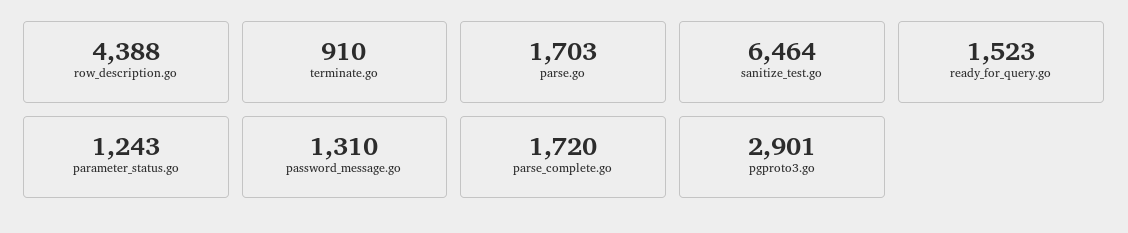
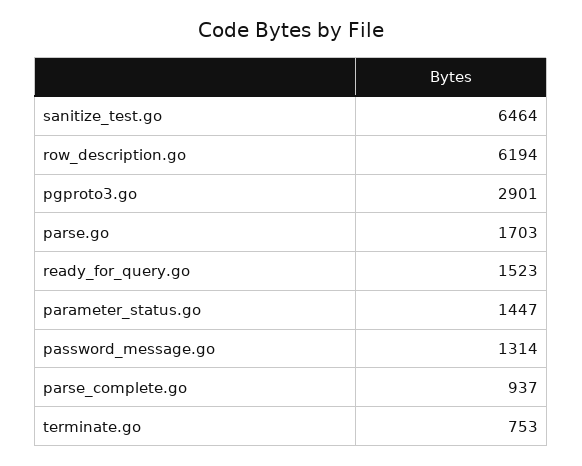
row_description.go: 4388 -> 6194
terminate.go: 910 -> 753
parameter_status.go: 1243 -> 1447
password_message.go: 1310 -> 1314
parse_complete.go: 1720 -> 937

